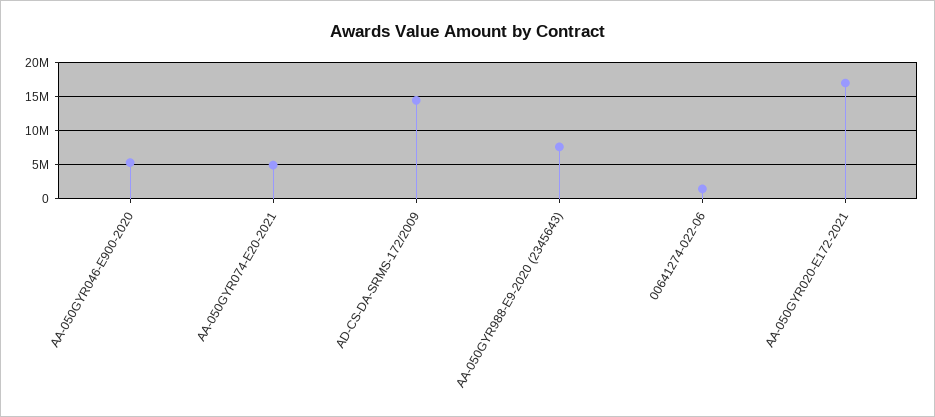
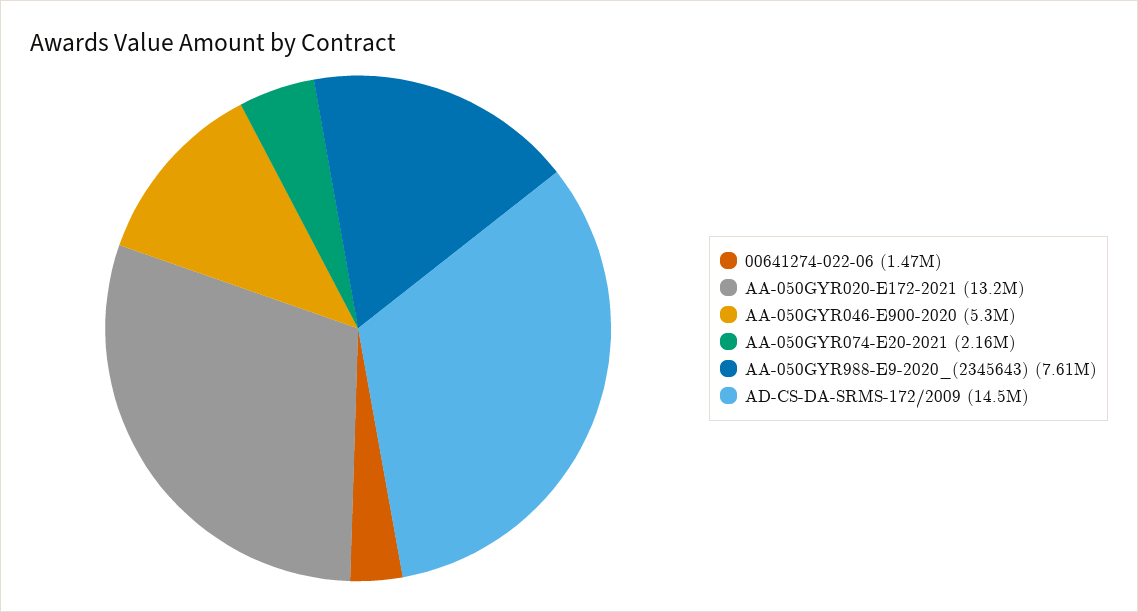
AA-050GYR074-E20-2021: 5000000 -> 2160000
AA-050GYR020-E172-2021: 17000000 -> 13200000

